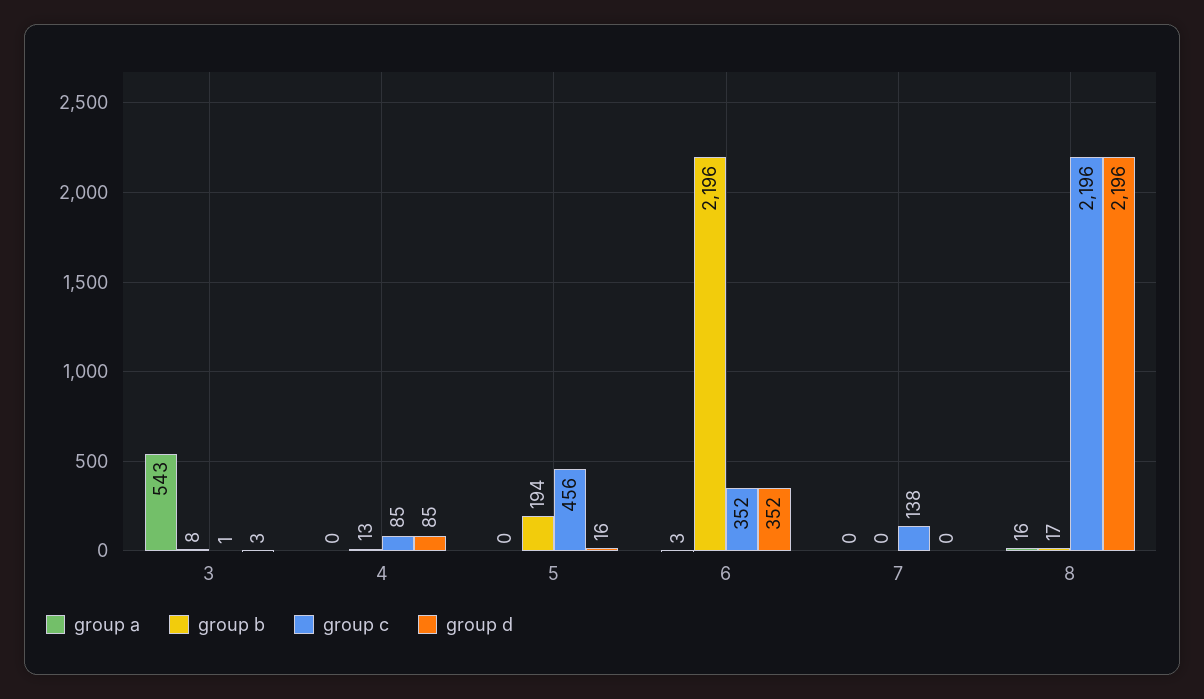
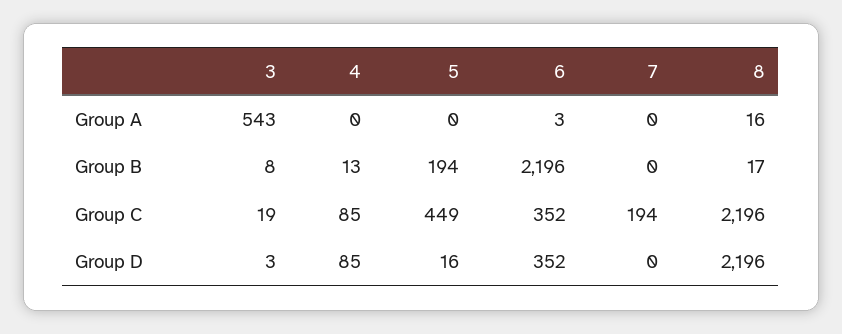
group c, 3: 1 -> 19
group c, 5: 456 -> 449
group c, 7: 138 -> 194

